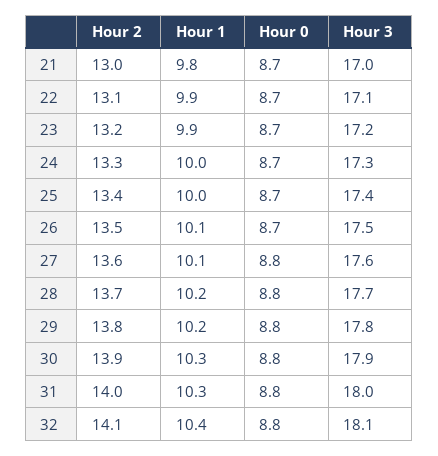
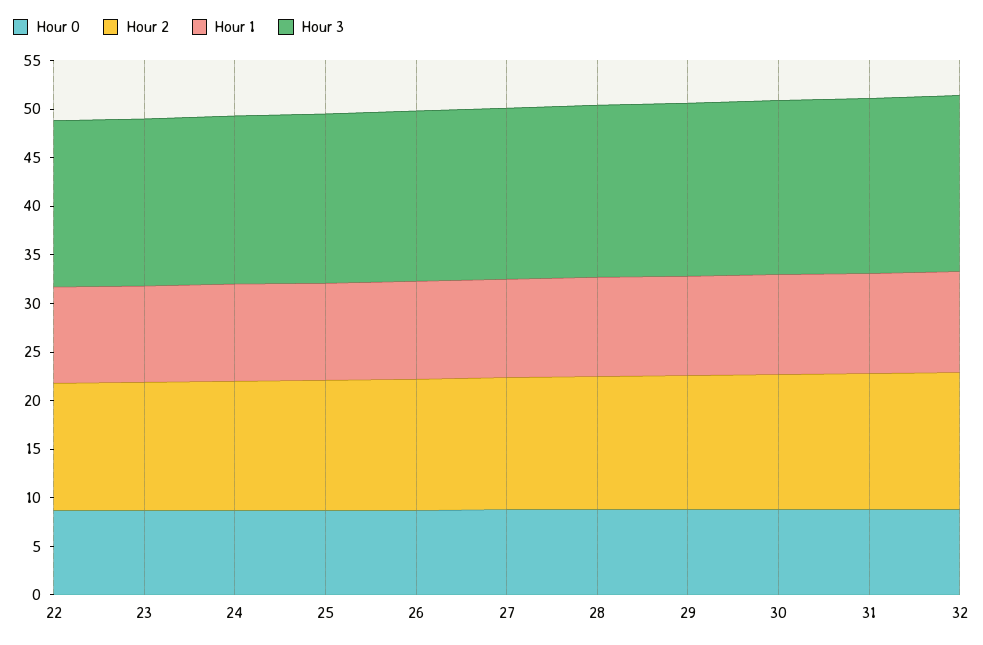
Hour 2, 21: 13 -> none
Hour 1, 21: 9.8 -> none
Hour 0, 21: 8.7 -> none
Hour 3, 21: 17 -> none

